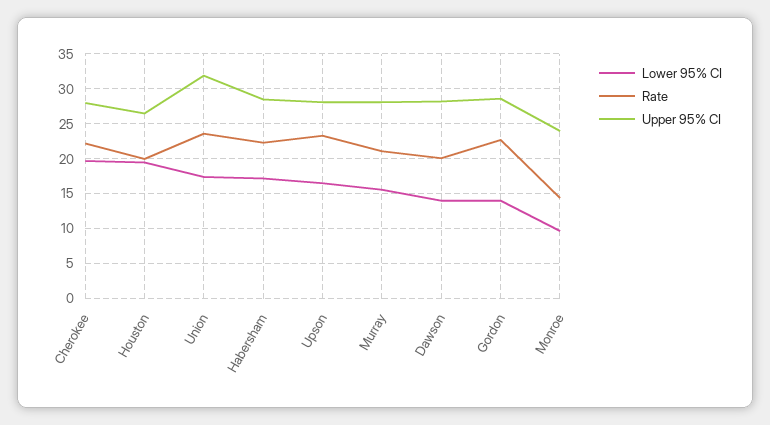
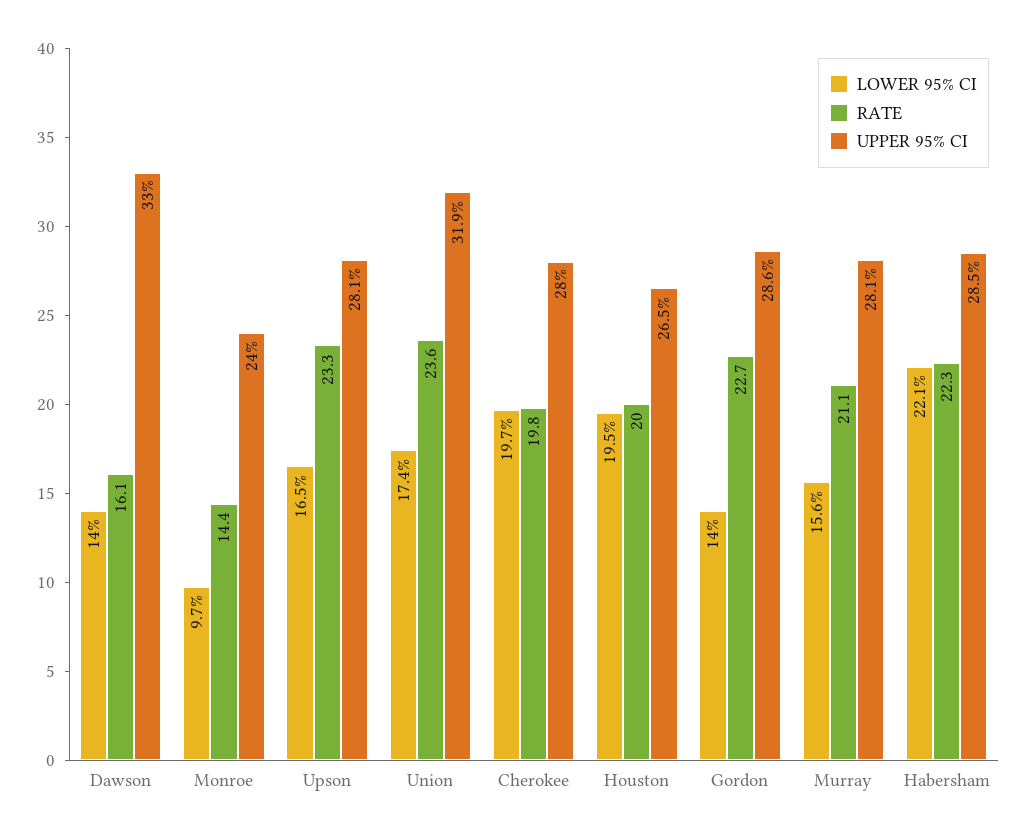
Rate, Cherokee: 22 -> 19.8
Lower 95% CI, Habersham: 17 -> 22.1
Rate, Dawson: 20 -> 16.1
Upper 95% CI, Dawson: 28 -> 33

